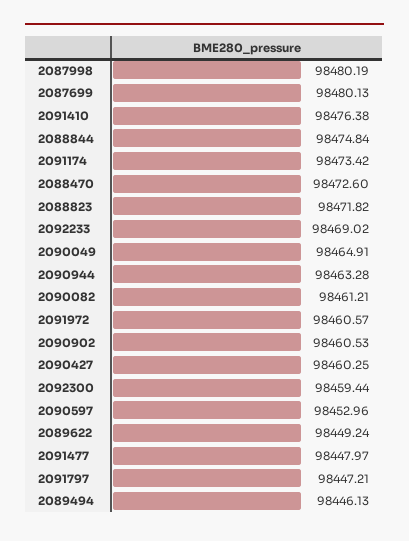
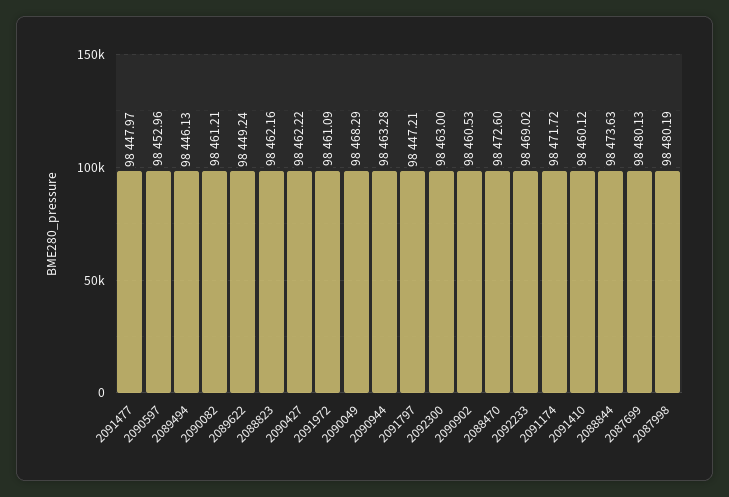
2091410: 98476.38 -> 98460.12
2088844: 98474.84 -> 98473.63
2091174: 98473.42 -> 98471.72
2088823: 98471.82 -> 98462.16
2090049: 98464.91 -> 98468.29
2091972: 98460.57 -> 98461.09
2090427: 98460.25 -> 98462.22
2092300: 98459.44 -> 98463

